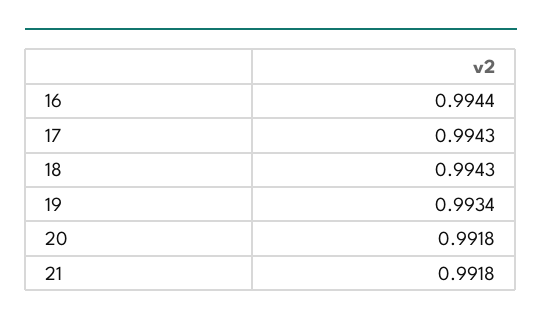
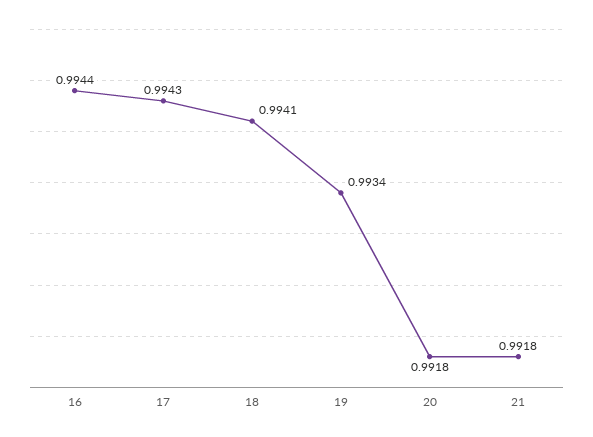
18: 0.9943 -> 0.9941

